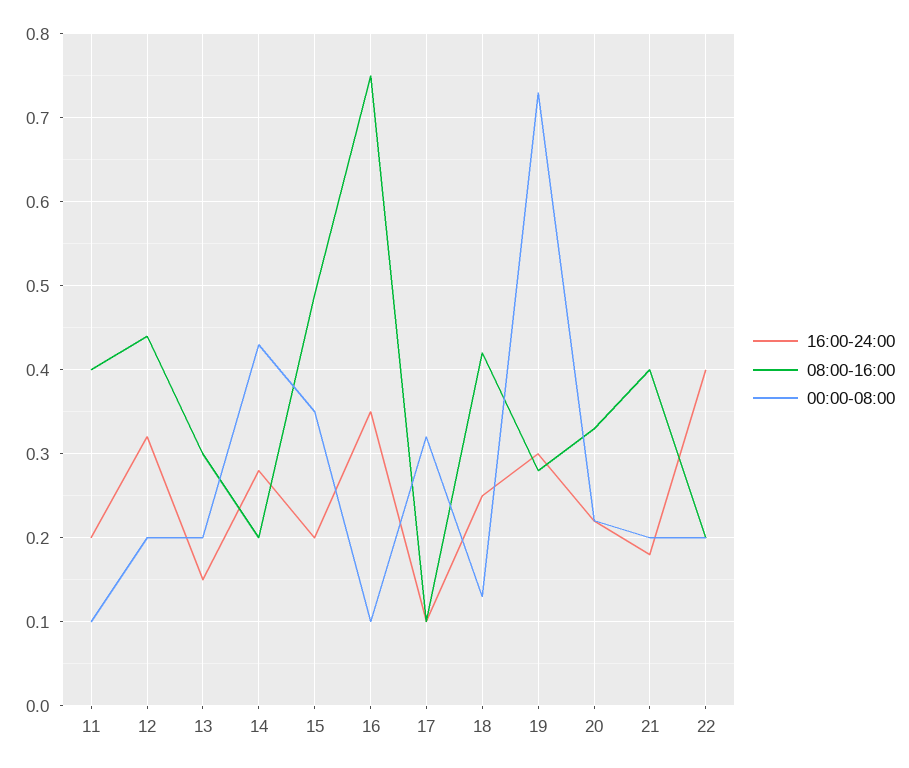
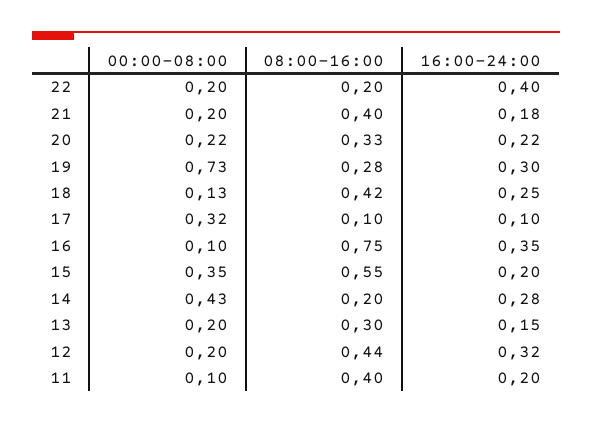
08:00-16:00, 15: 0.49 -> 0.55

